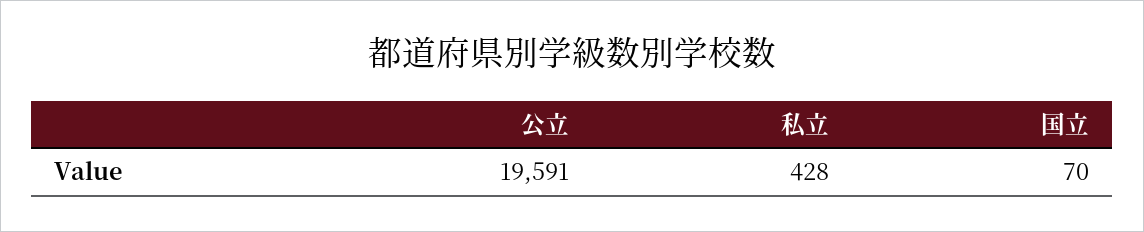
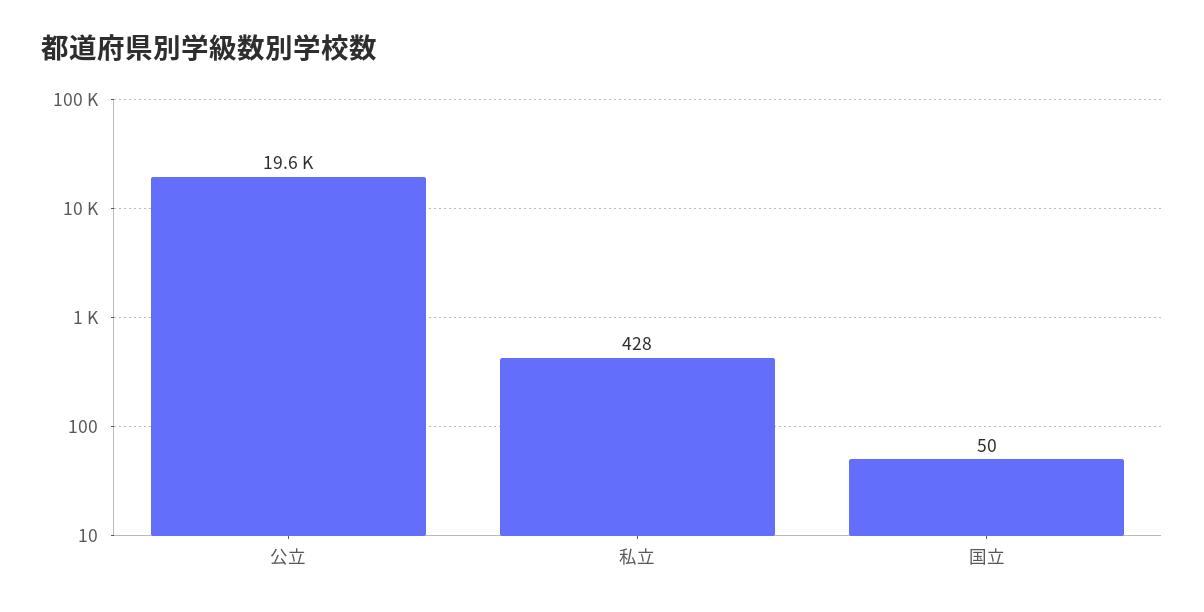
国立: 70 -> 50

